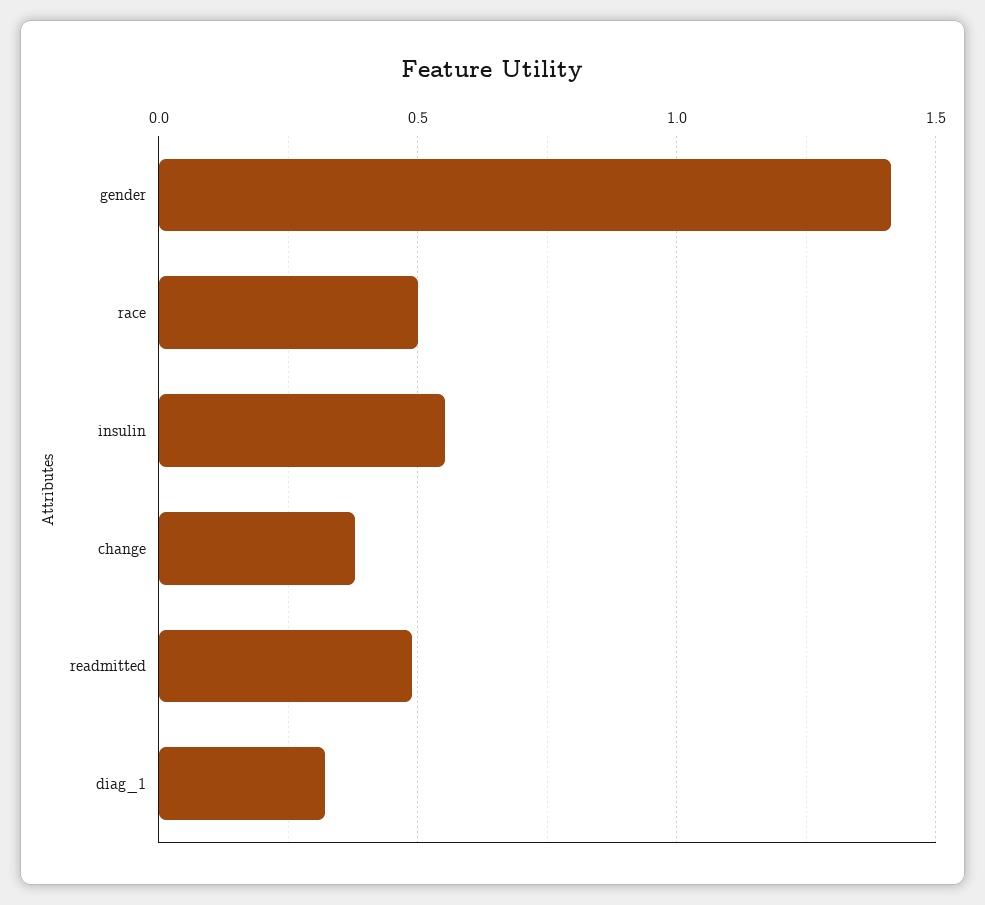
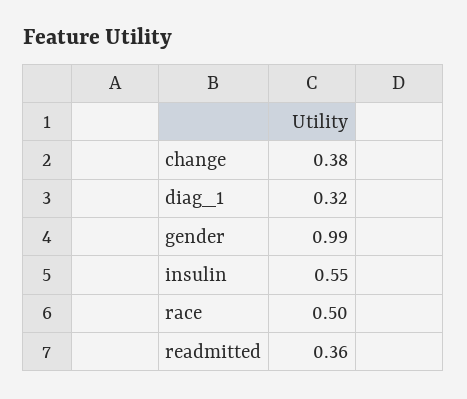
gender: 1.4 -> 0.99
readmitted: 0.5 -> 0.36

